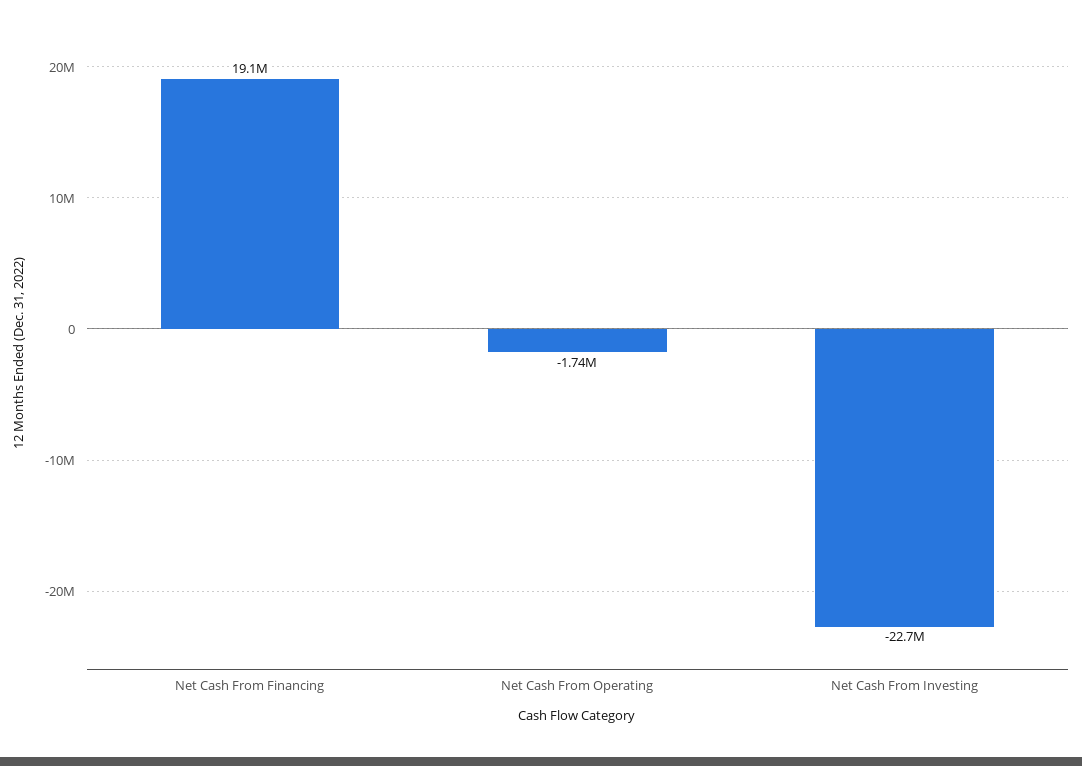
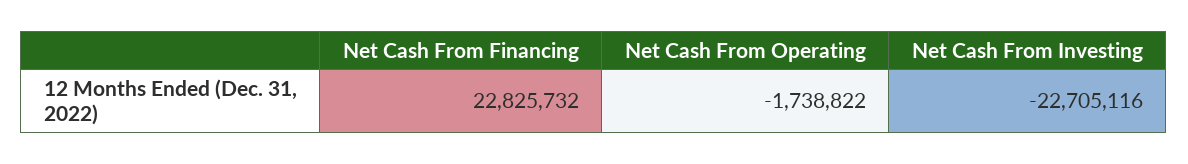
Net Cash From Financing: 19100000 -> 22825732

